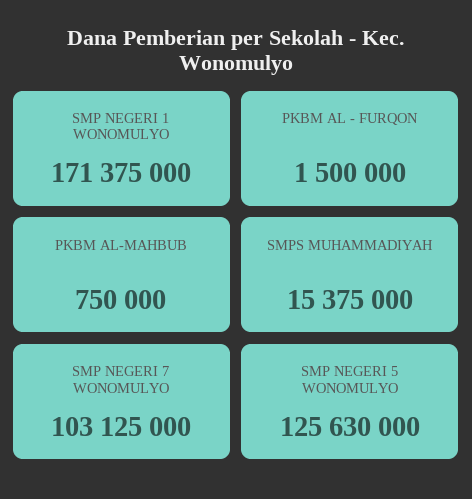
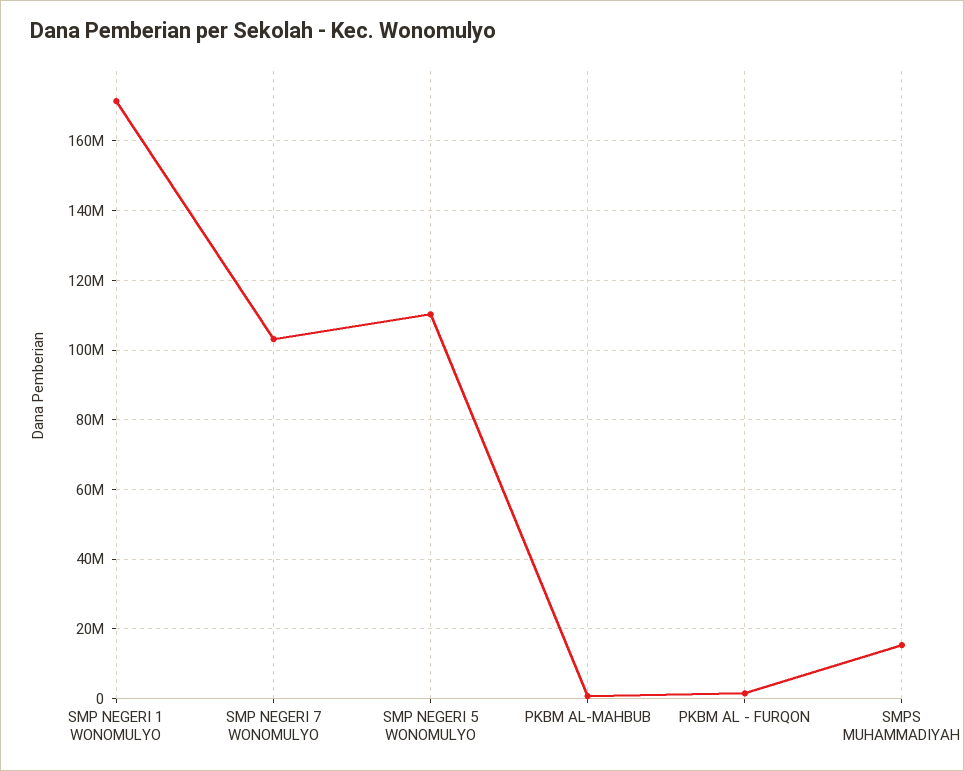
SMP NEGERI 5 WONOMULYO: 125630000 -> 110000000

